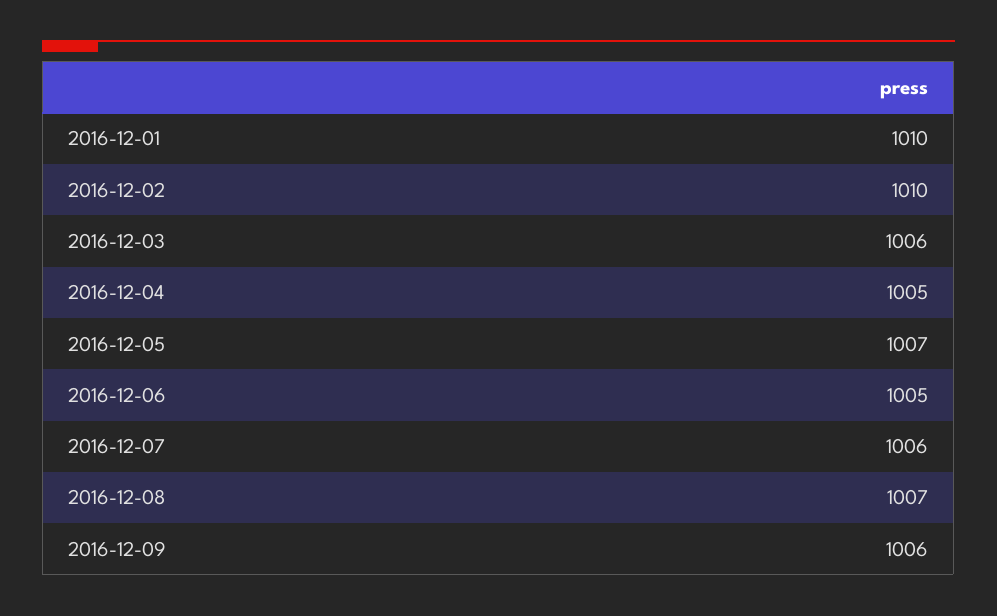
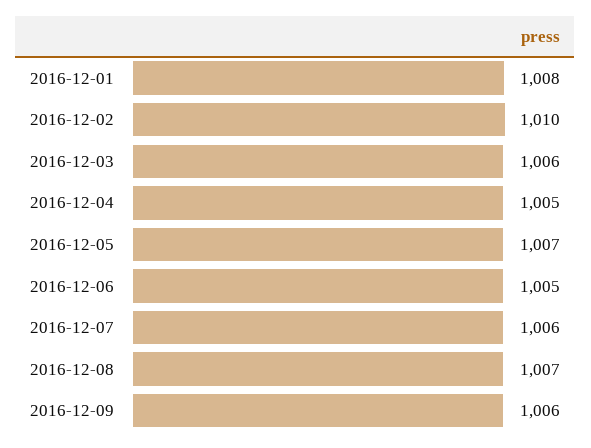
2016-12-01: 1010 -> 1008

